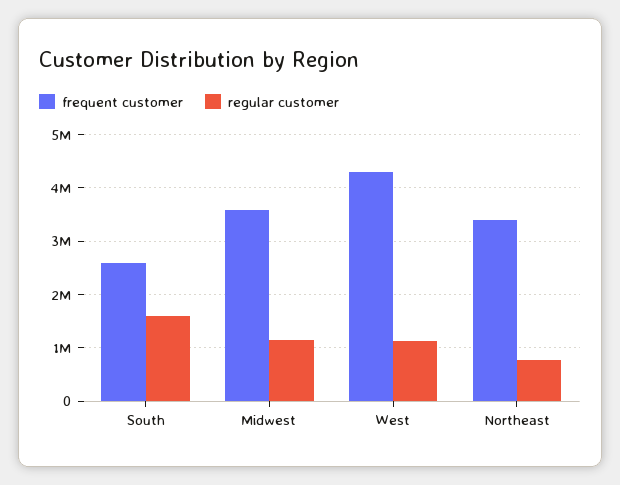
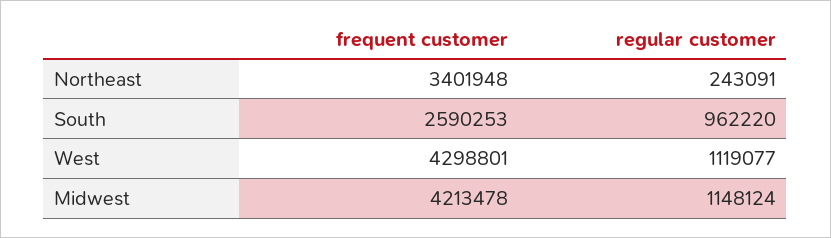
regular customer, South: 1600000 -> 962220
frequent customer, Midwest: 3600000 -> 4213478
regular customer, Northeast: 800000 -> 243091

